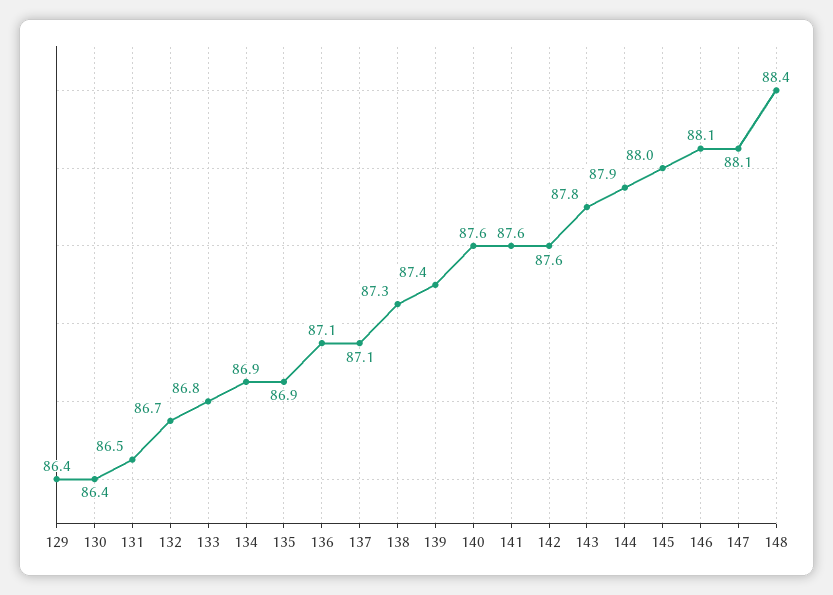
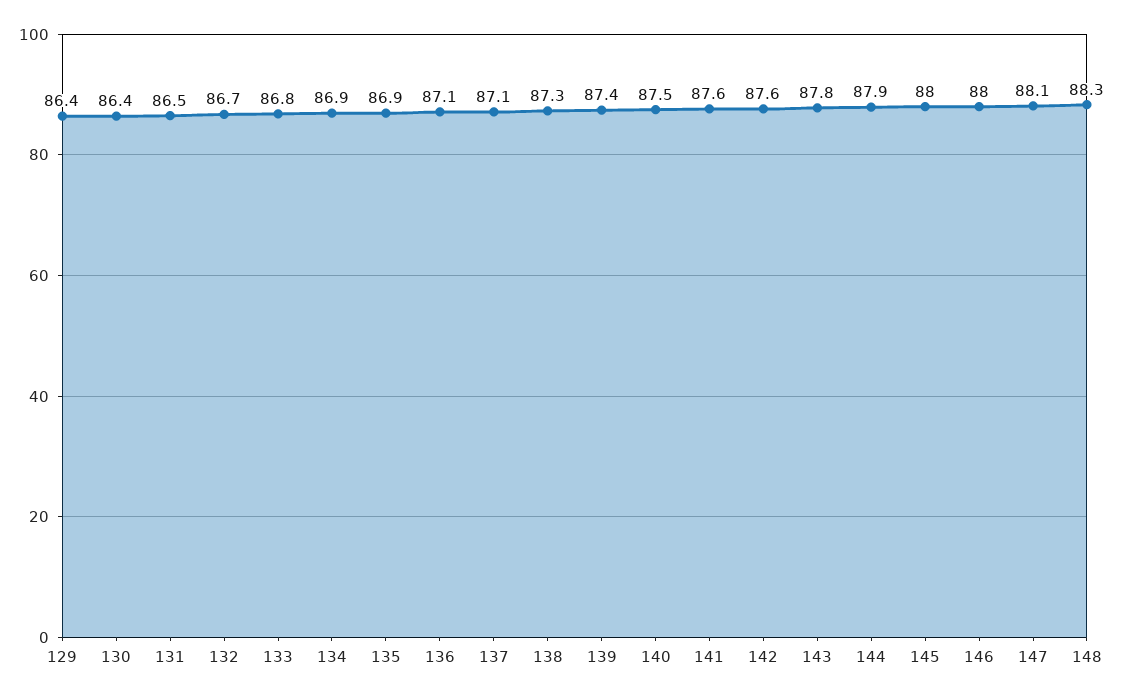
140: 87.6 -> 87.5
146: 88.1 -> 88
148: 88.4 -> 88.3

